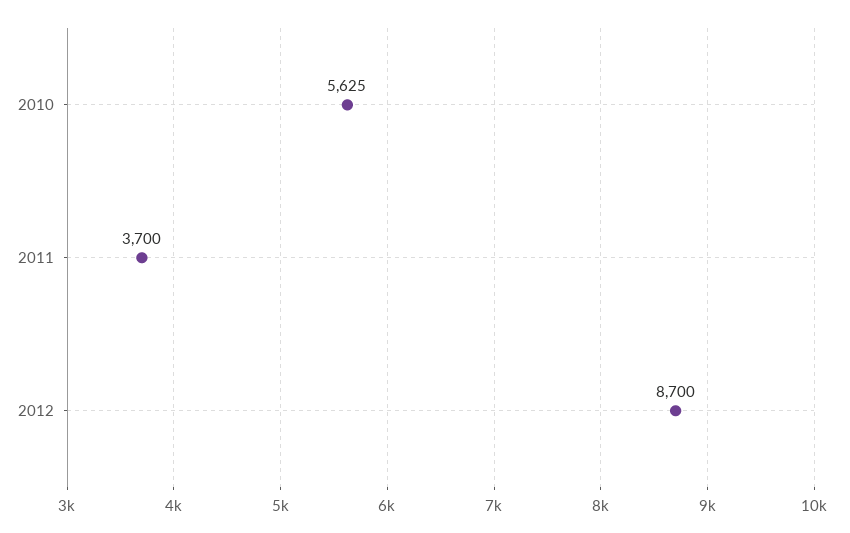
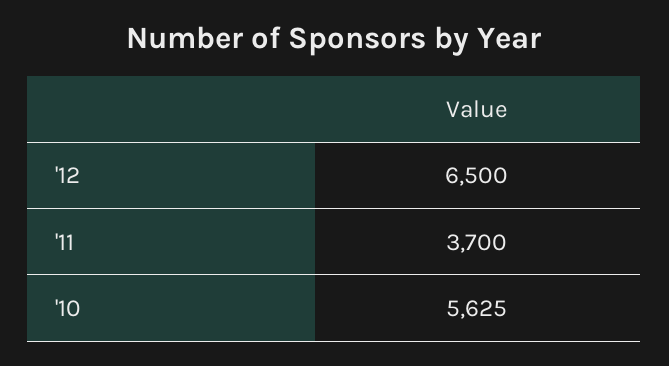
2012: 8700 -> 6500

